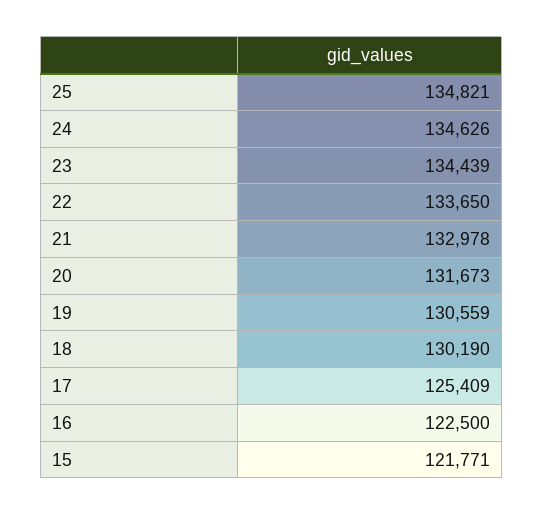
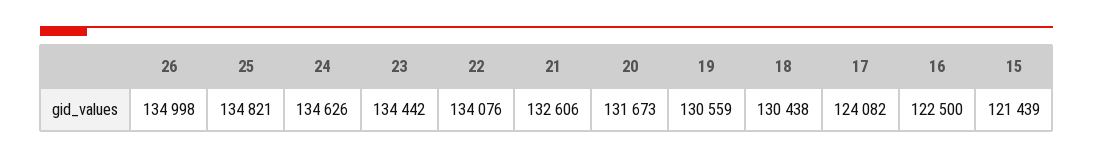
23: 134439 -> 134442
22: 133650 -> 134076
21: 132978 -> 132606
18: 130190 -> 130438
17: 125409 -> 124082
15: 121771 -> 121439
26: none -> 134998

